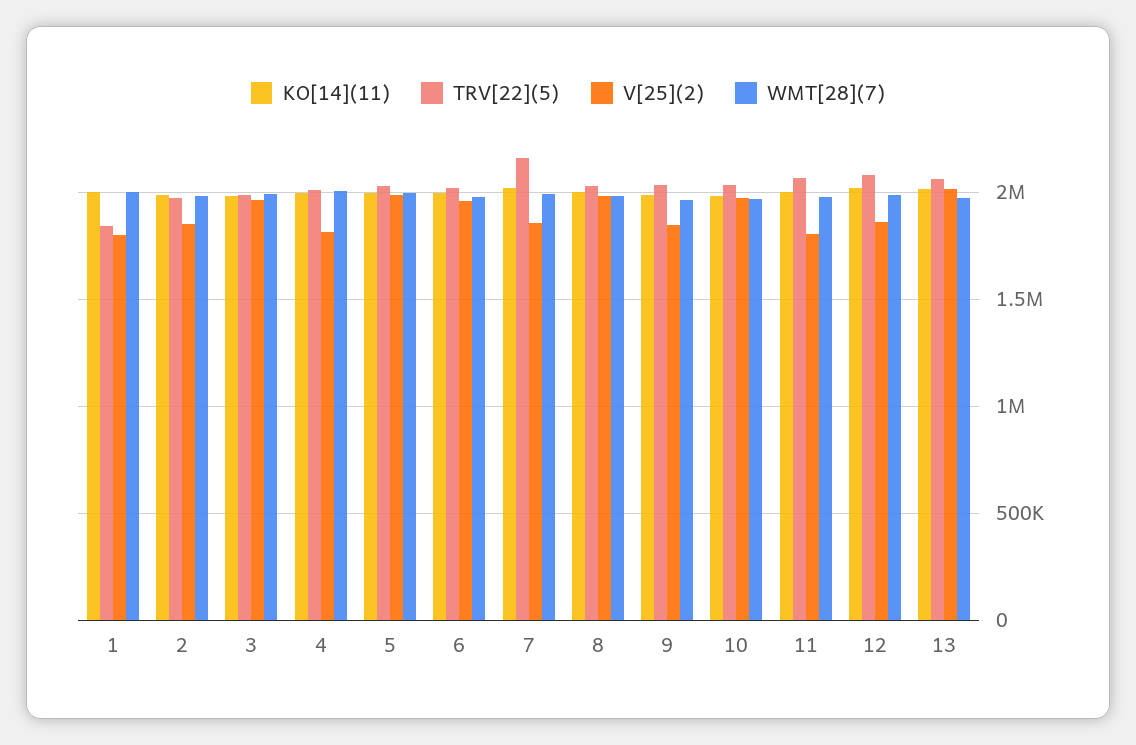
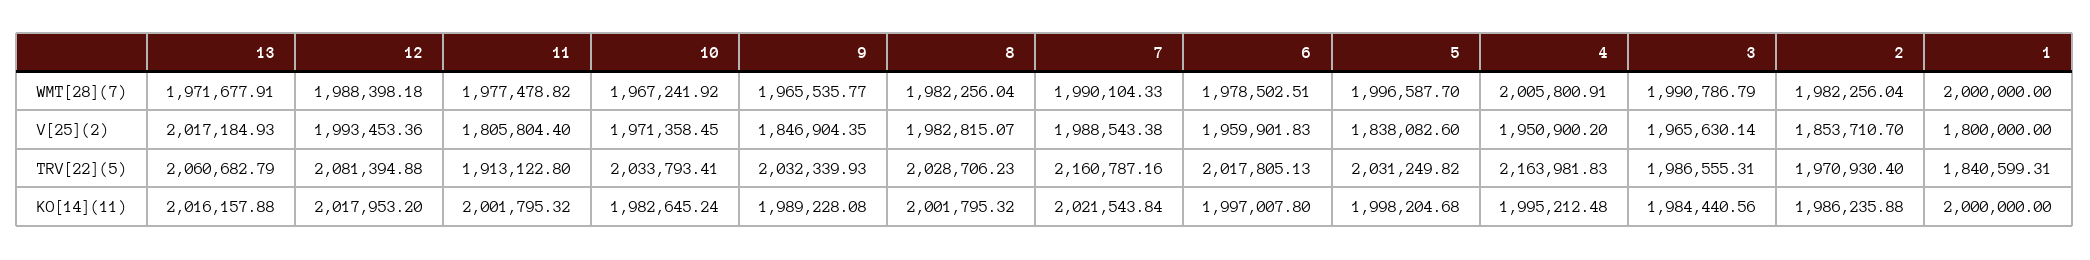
TRV[22](5), 4: 2000000 -> 2163981.83
V[25](2), 4: 1800000 -> 1950900.2
V[25](2), 5: 2000000 -> 1838082.6
V[25](2), 7: 1850000 -> 1988543.38
TRV[22](5), 11: 2050000 -> 1913122.8
V[25](2), 12: 1850000 -> 1993453.36

